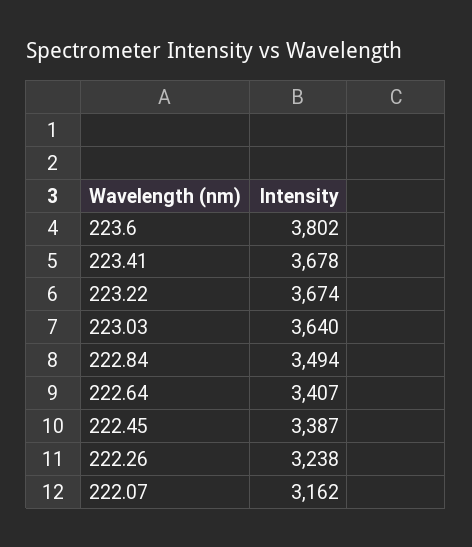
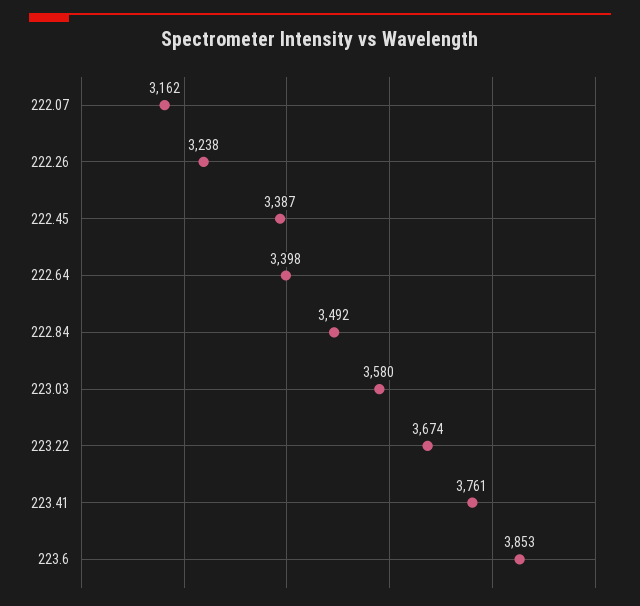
223.6: 3802 -> 3853
223.41: 3678 -> 3761
223.03: 3640 -> 3580
222.84: 3494 -> 3492
222.64: 3407 -> 3398

